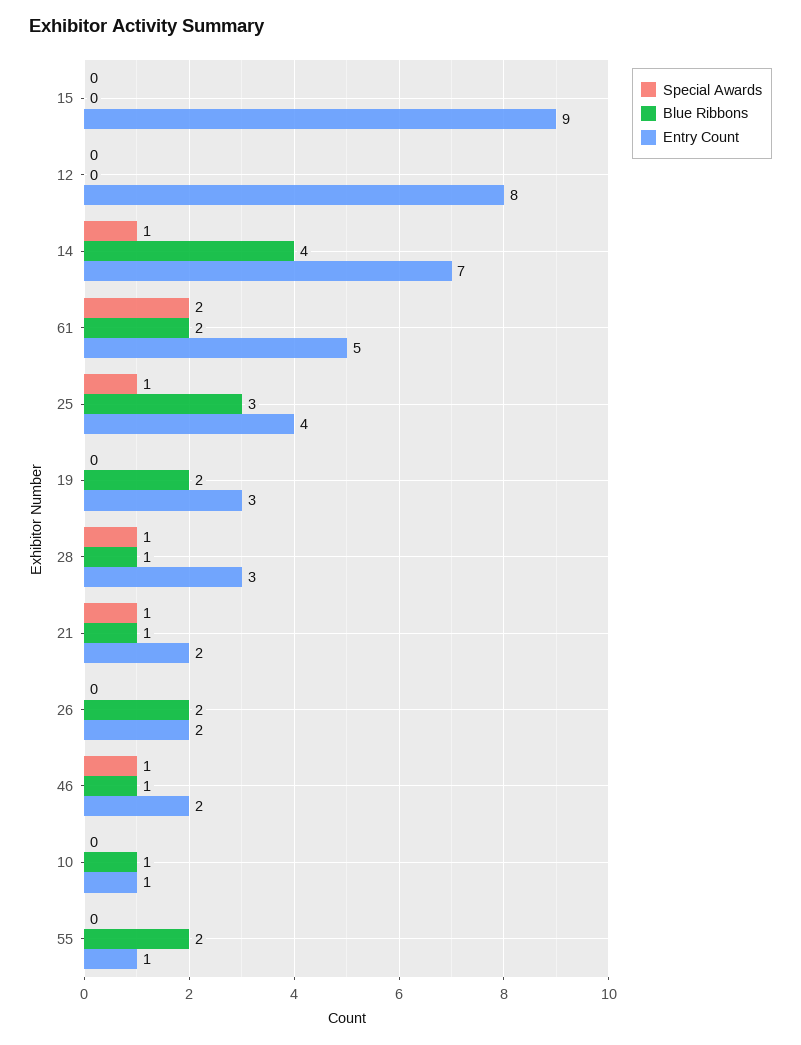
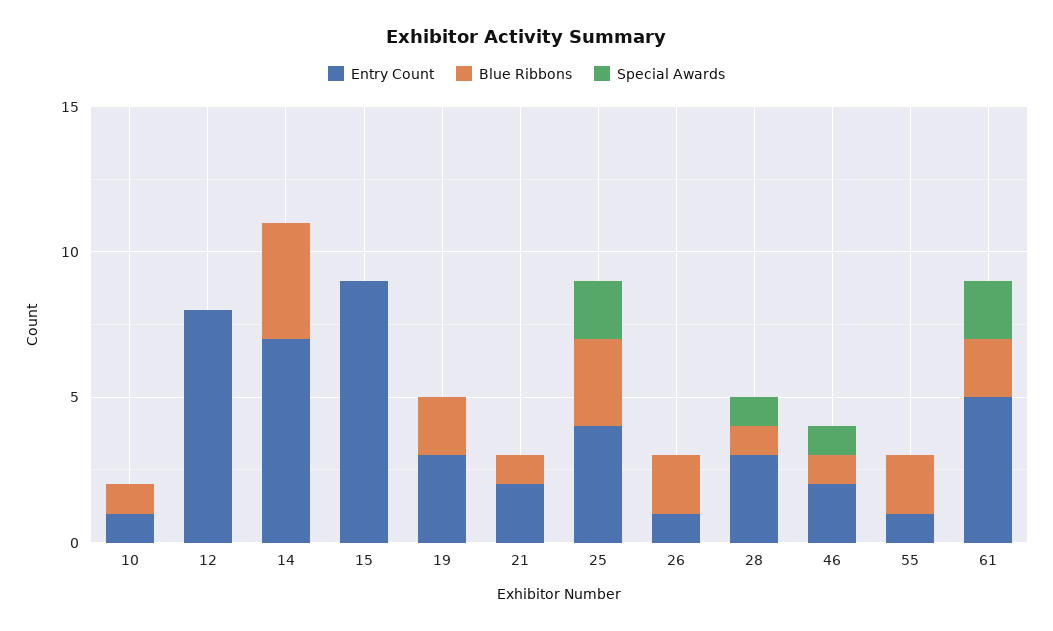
Special Awards, 14: 1 -> 0
Special Awards, 25: 1 -> 2
Special Awards, 21: 1 -> 0
Entry Count, 26: 2 -> 1

